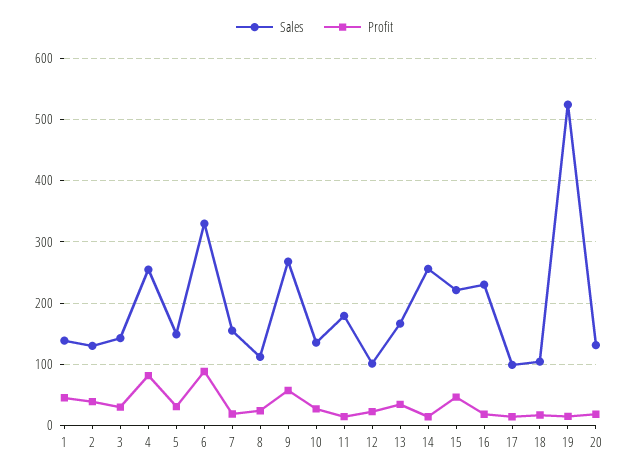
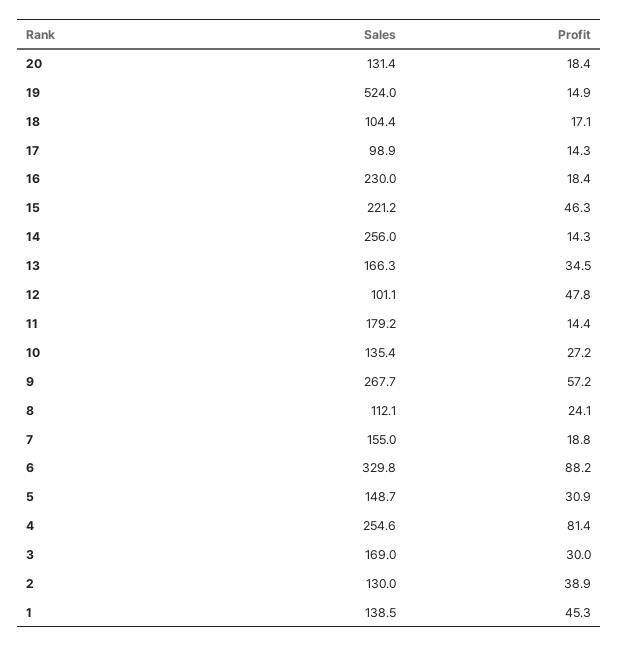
Sales, 3: 140 -> 169
Profit, 12: 20 -> 47.8

